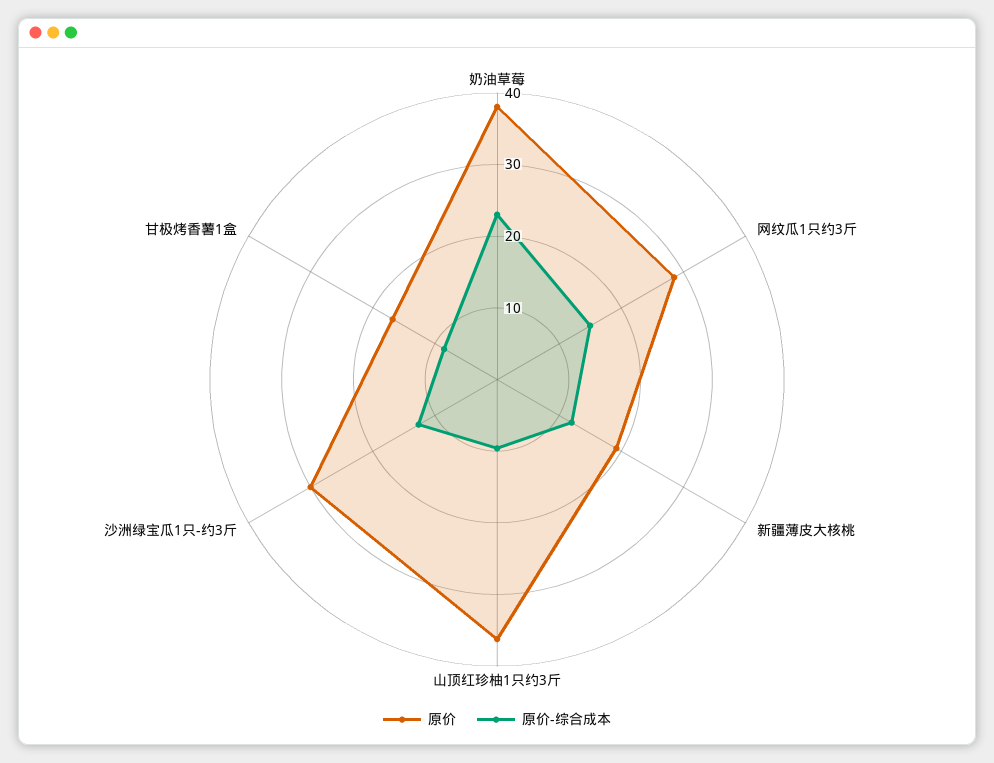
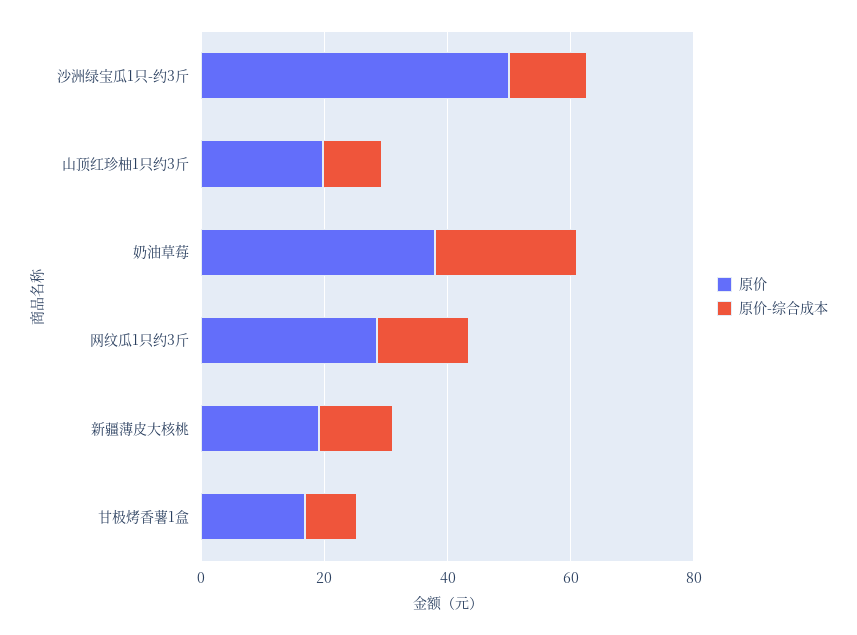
原价, 山顶红珍柚1只约3斤: 36 -> 20
原价, 沙洲绿宝瓜1只-约3斤: 30 -> 50

